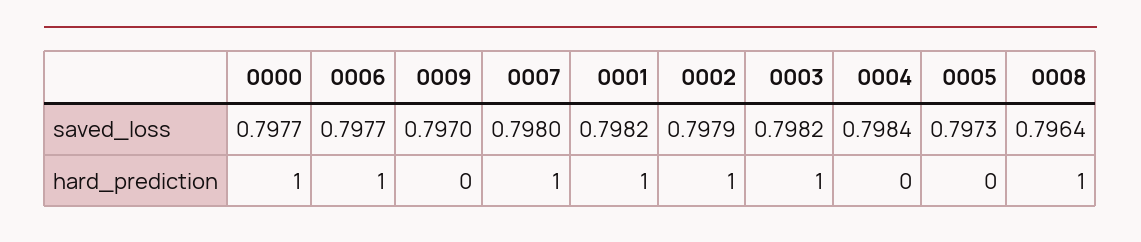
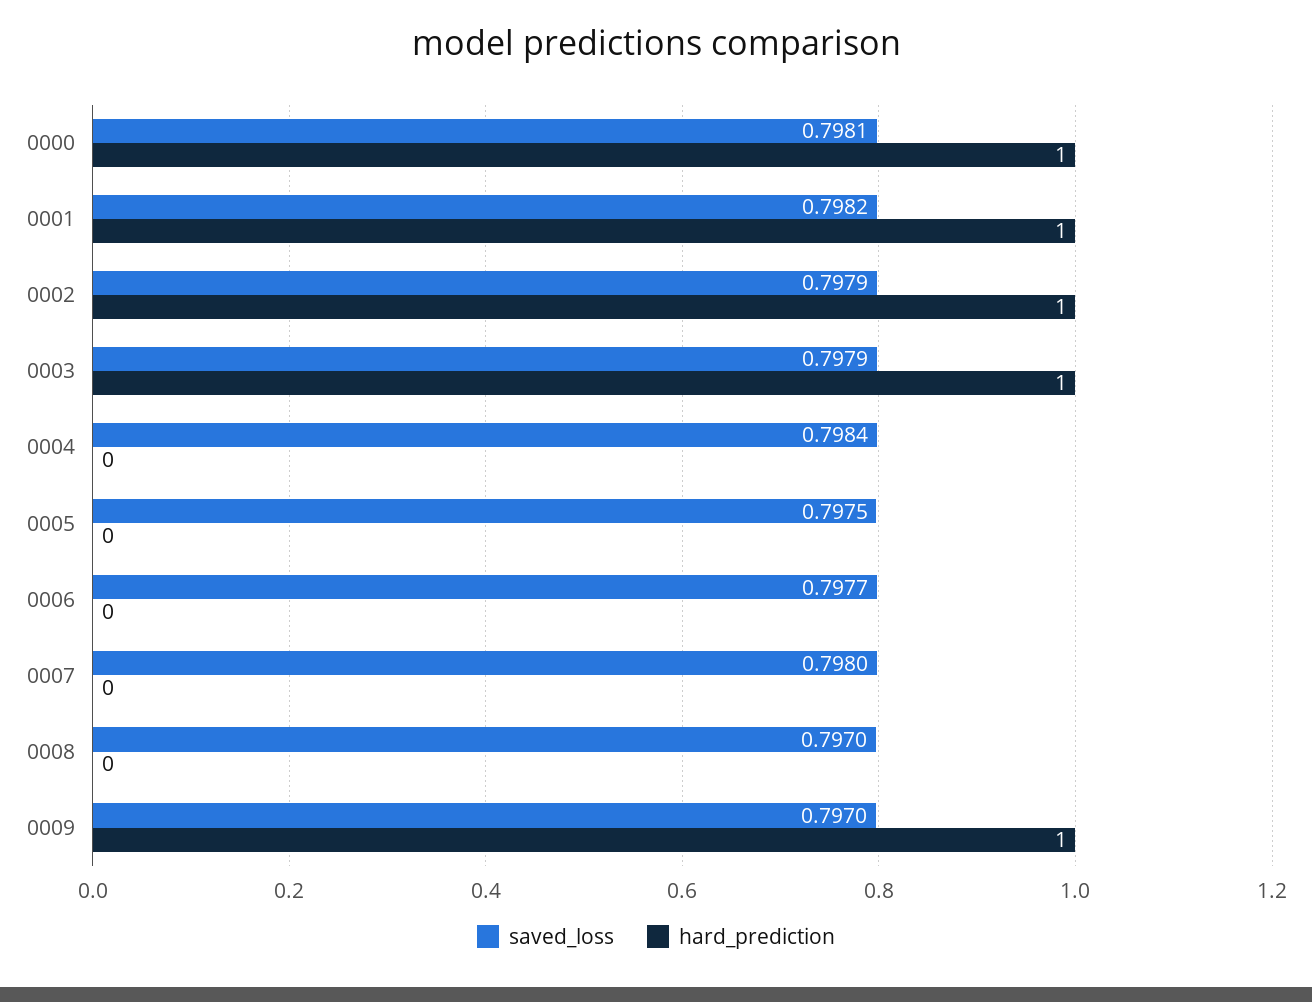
saved_loss, 0000: 0.7977 -> 0.7981
saved_loss, 0003: 0.7982 -> 0.7979
saved_loss, 0005: 0.7973 -> 0.7975
saved_loss, 0008: 0.7964 -> 0.797
hard_prediction, 0006: 1 -> 0
hard_prediction, 0009: 0 -> 1
hard_prediction, 0007: 1 -> 0
hard_prediction, 0008: 1 -> 0

